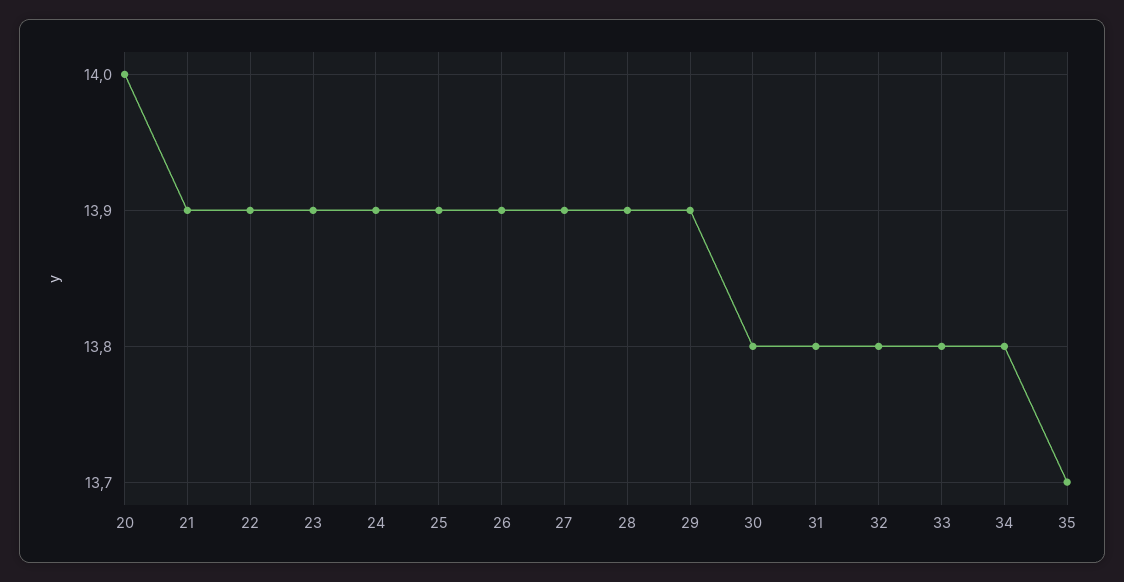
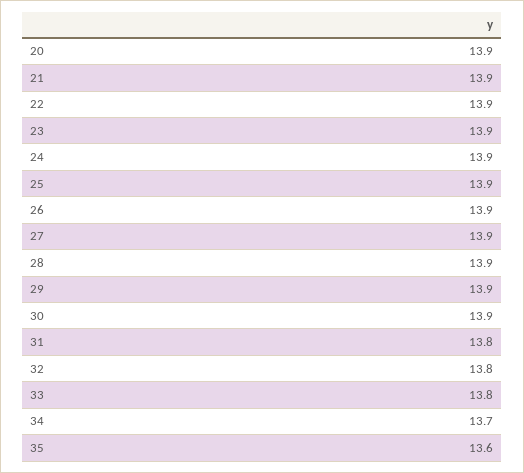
20: 14 -> 13.9
30: 13.8 -> 13.9
34: 13.8 -> 13.7
35: 13.7 -> 13.6

